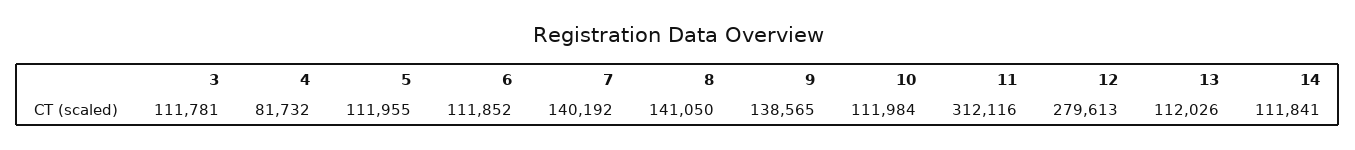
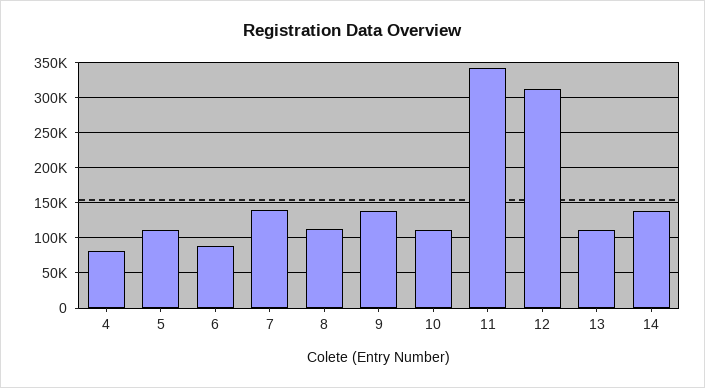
3: 111781 -> none
6: 111852 -> 90000
8: 141050 -> 110000
11: 312116 -> 340000
12: 279613 -> 310000
14: 111841 -> 140000

